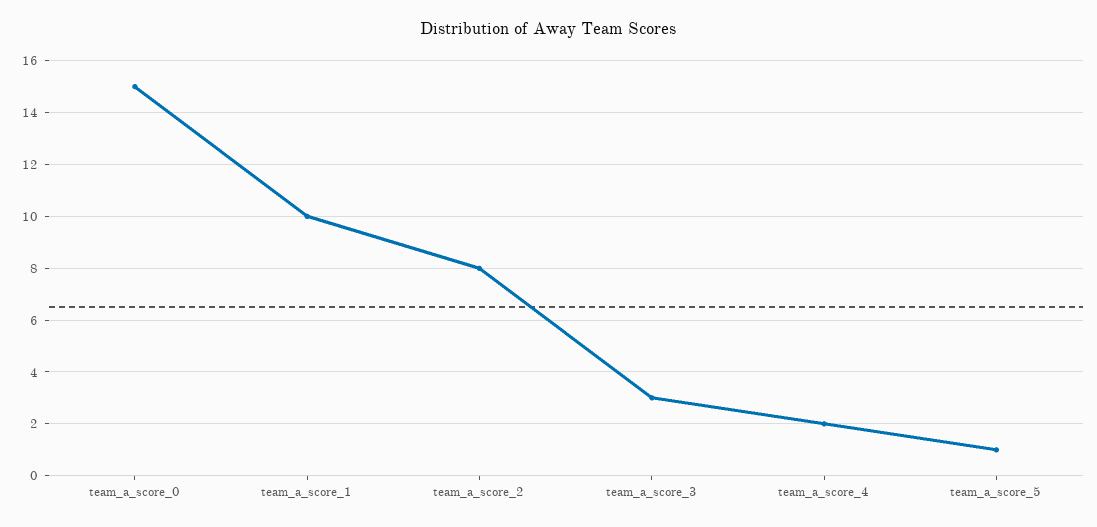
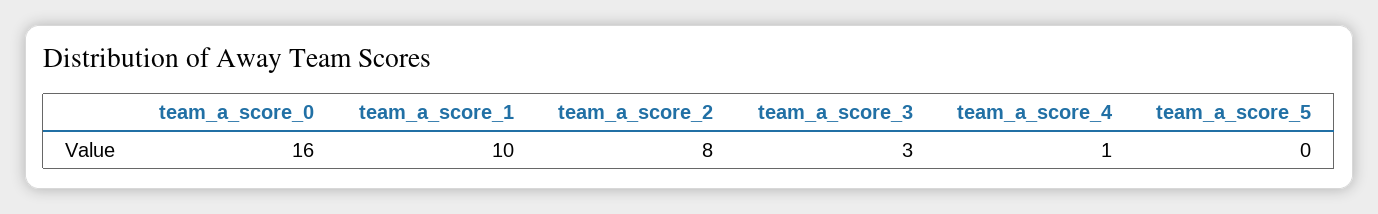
team_a_score_0: 15 -> 16
team_a_score_4: 2 -> 1
team_a_score_5: 1 -> 0

